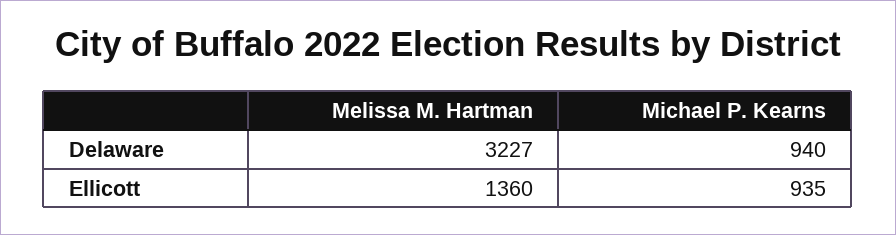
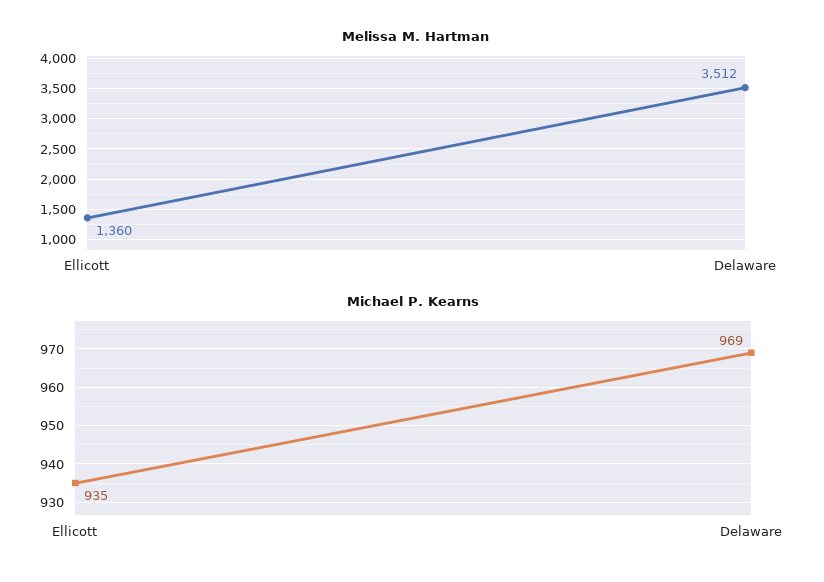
Melissa M. Hartman, Delaware: 3227 -> 3512
Michael P. Kearns, Delaware: 940 -> 969

